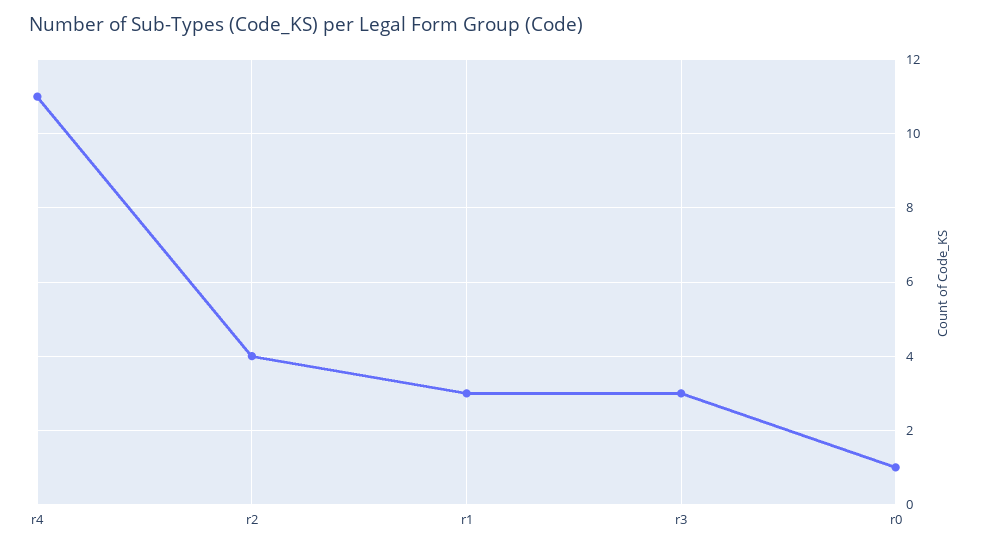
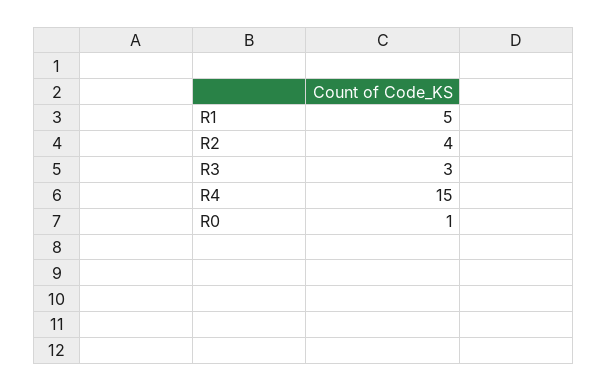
r4: 11 -> 15
r1: 3 -> 5

